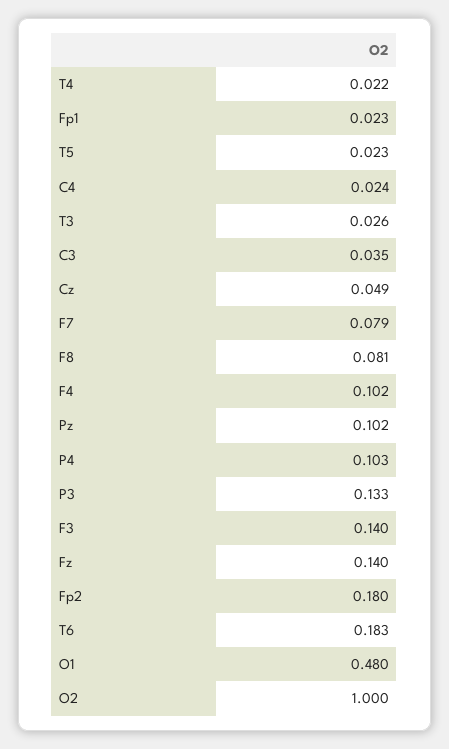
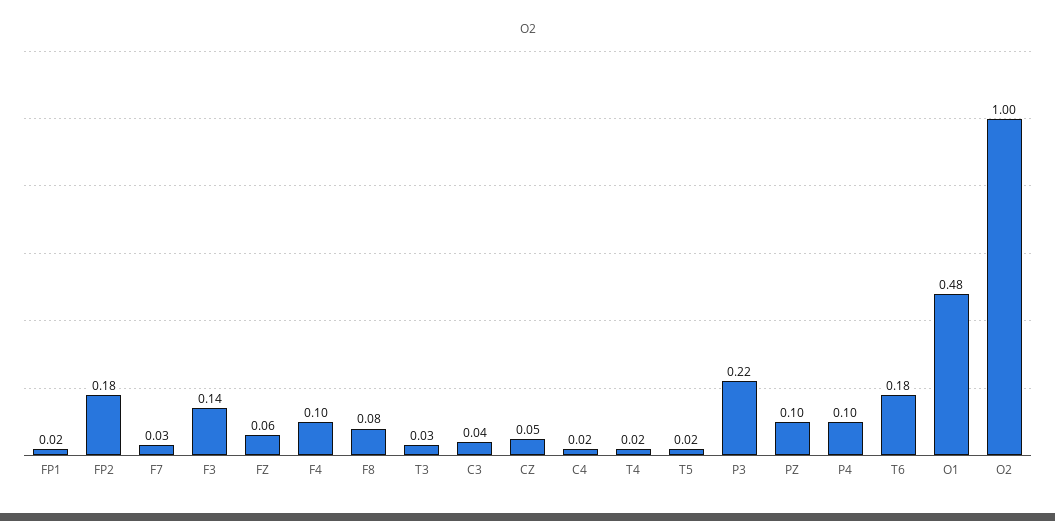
F7: 0.079 -> 0.03
P3: 0.133 -> 0.22
Fz: 0.14 -> 0.06

